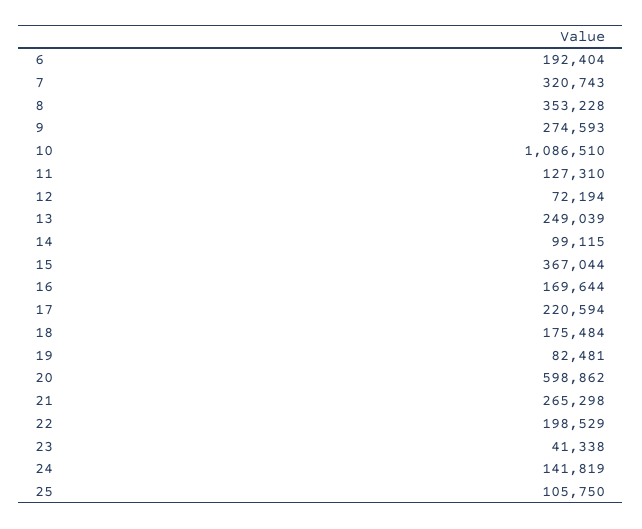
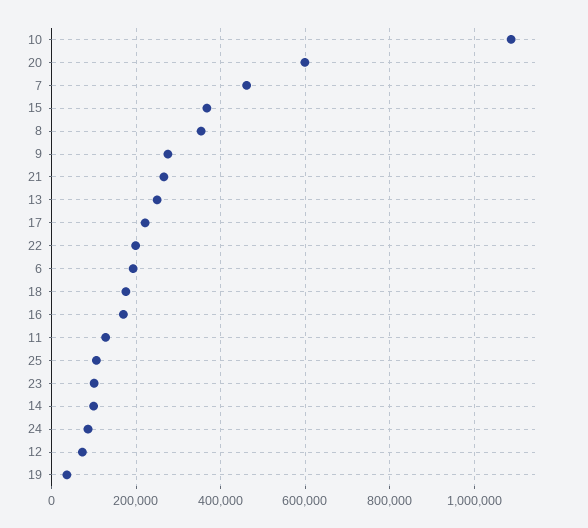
7: 320743 -> 460000
19: 82481 -> 40000
23: 41338 -> 100000
24: 141819 -> 80000

